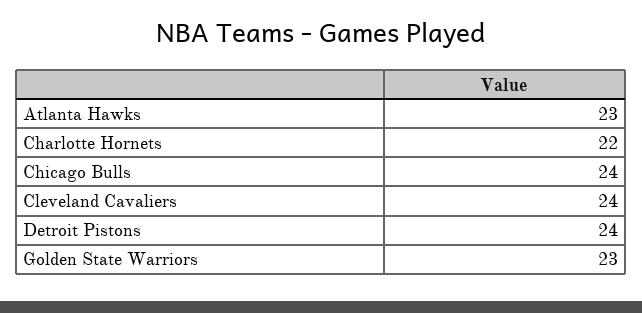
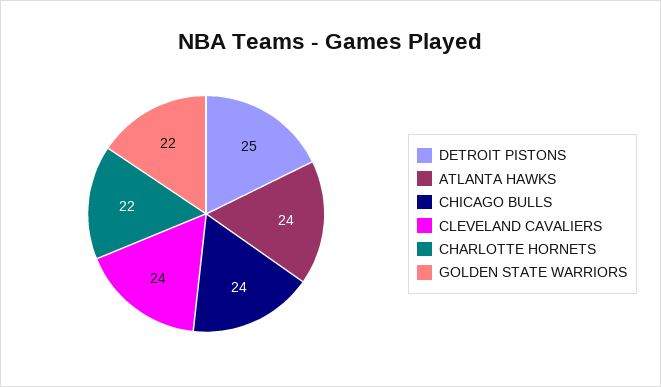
Atlanta Hawks: 23 -> 24
Detroit Pistons: 24 -> 25
Golden State Warriors: 23 -> 22

